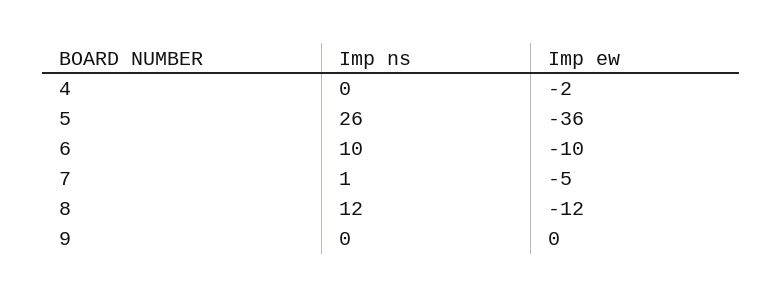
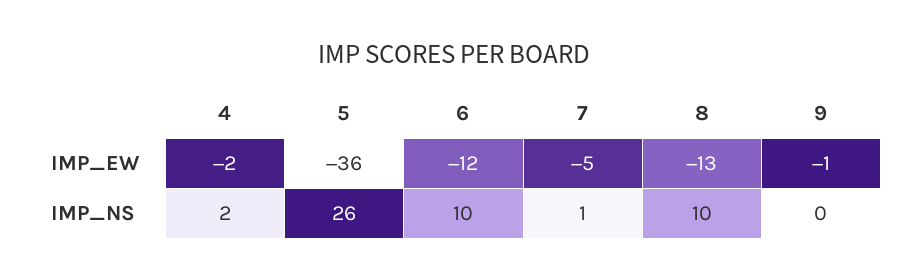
Imp ns, 4: 0 -> 2
Imp ew, 6: -10 -> -12
Imp ns, 8: 12 -> 10
Imp ew, 8: -12 -> -13
Imp ew, 9: 0 -> -1

